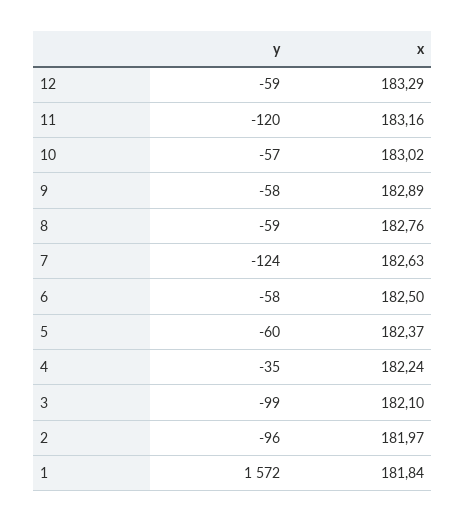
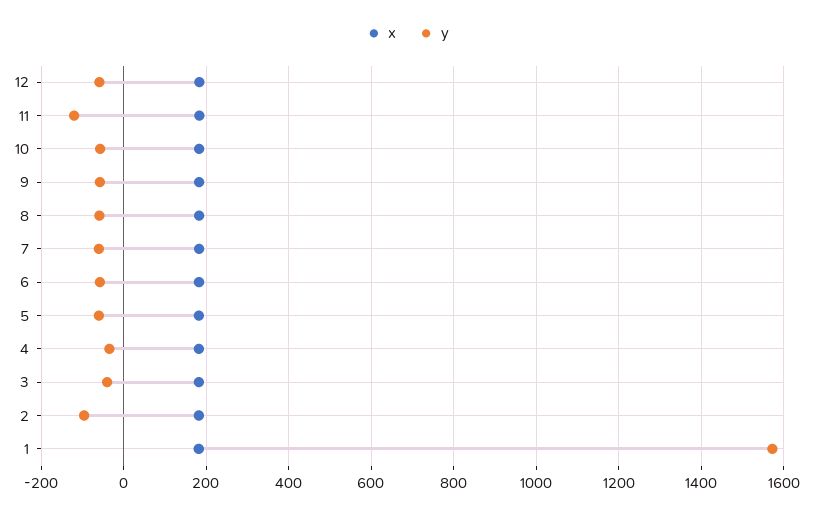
y, 7: -124 -> -60
y, 3: -99 -> -40

